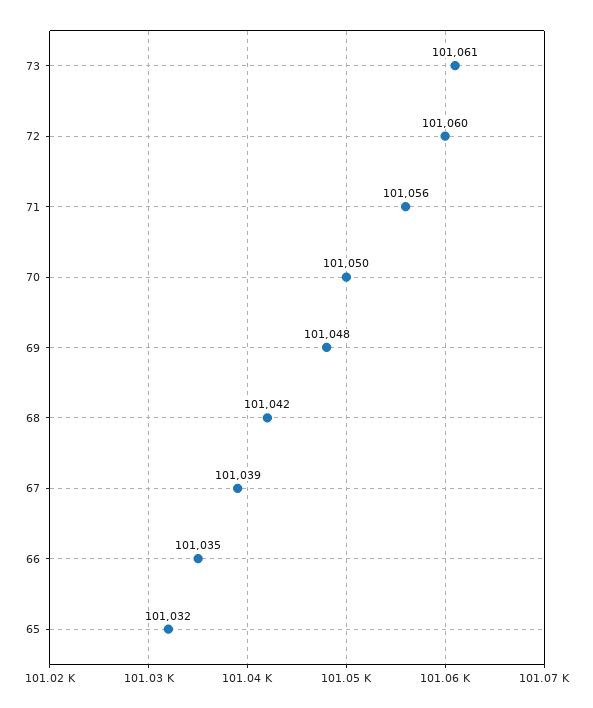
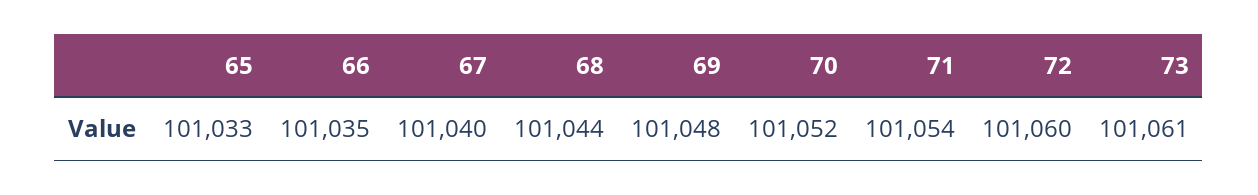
71: 101056 -> 101054
70: 101050 -> 101052
68: 101042 -> 101044
67: 101039 -> 101040
65: 101032 -> 101033

